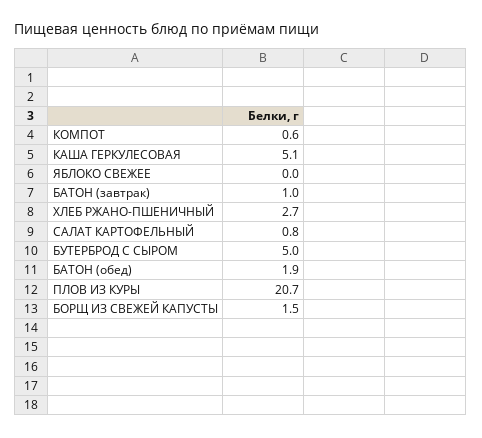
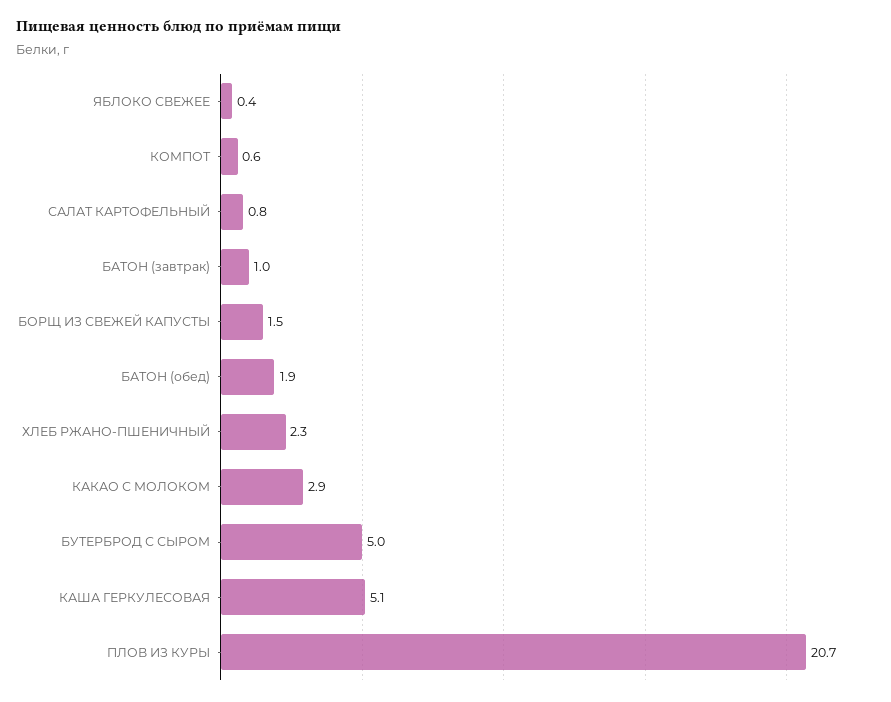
ЯБЛОКО СВЕЖЕЕ: 0 -> 0.4
ХЛЕБ РЖАНО-ПШЕНИЧНЫЙ: 2.7 -> 2.3
КАКАО С МОЛОКОМ: none -> 2.9

